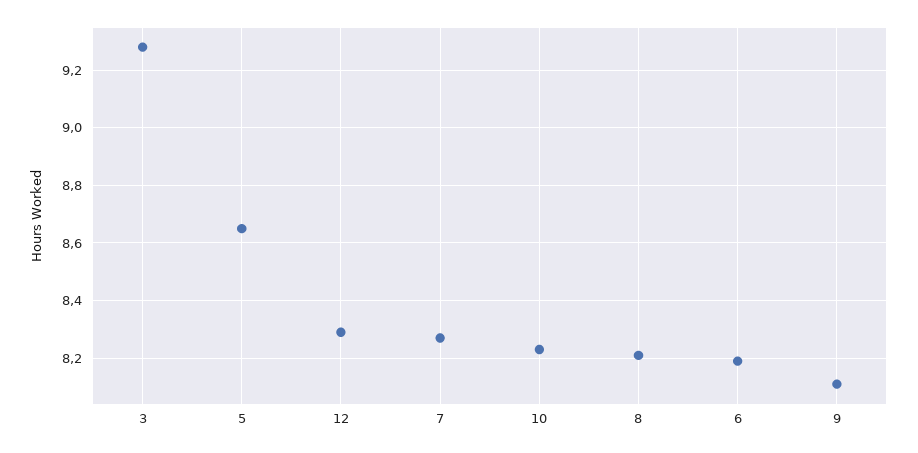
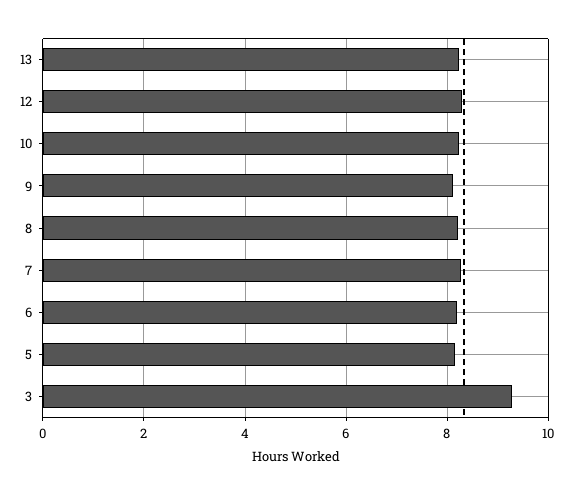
5: 8.65 -> 8.2
13: none -> 8.2

